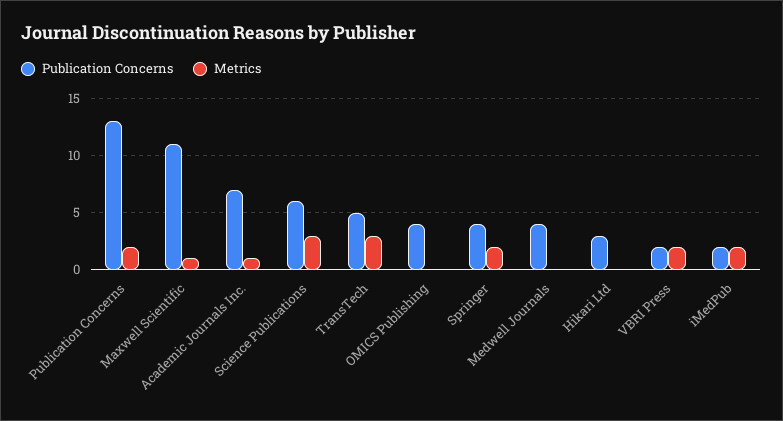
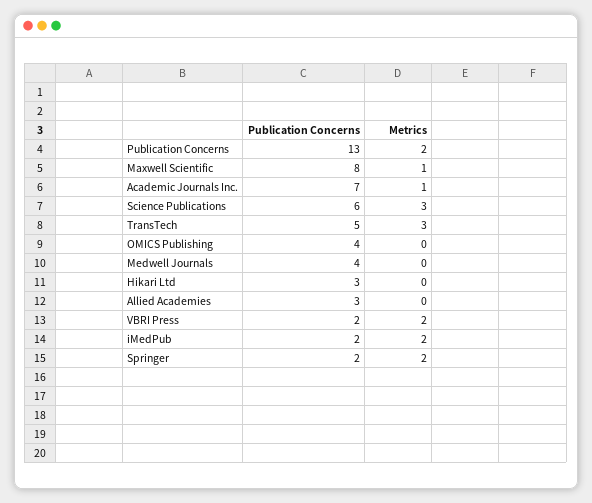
Publication Concerns, Maxwell Scientific: 11 -> 8
Publication Concerns, Springer: 4 -> 2
Publication Concerns, Allied Academies: none -> 3
Metrics, Allied Academies: none -> 0

